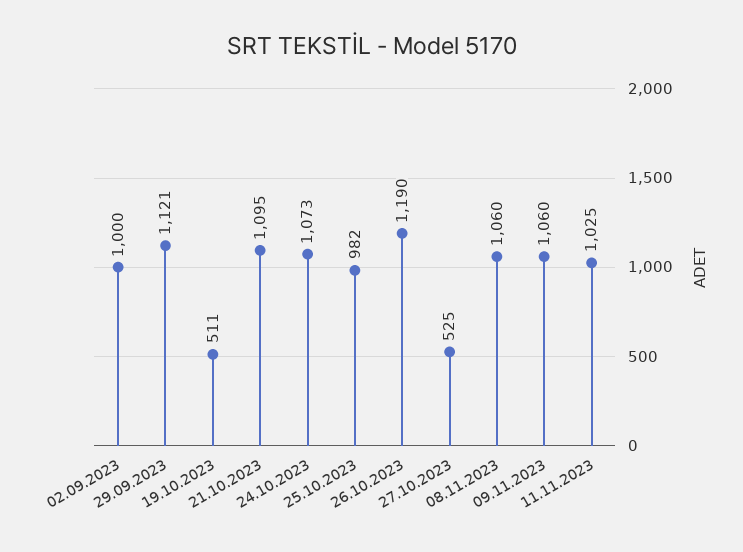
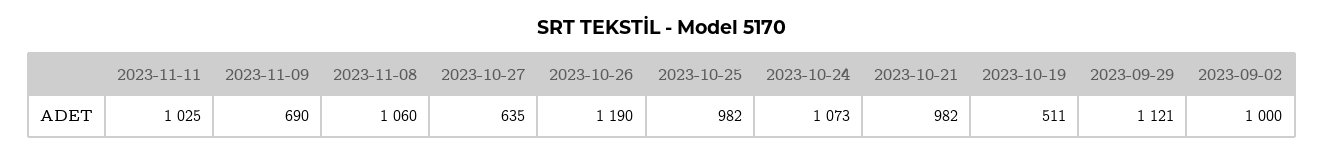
21.10.2023: 1095 -> 982
27.10.2023: 525 -> 635
09.11.2023: 1060 -> 690

